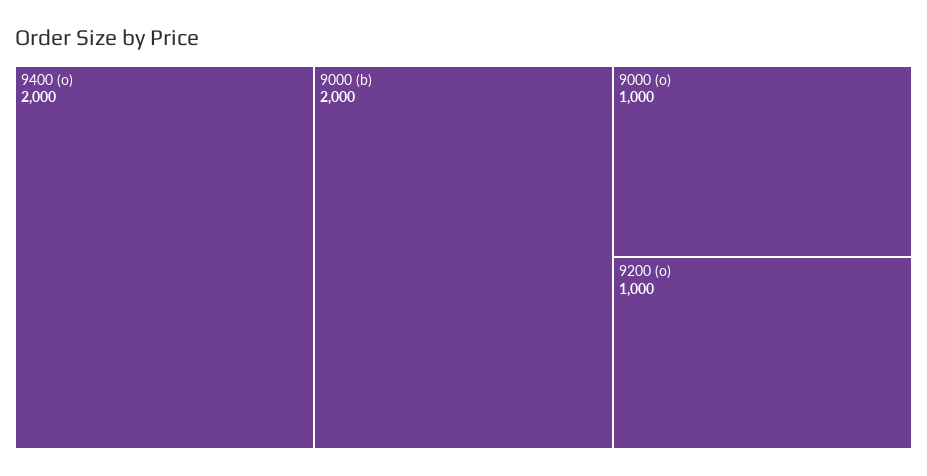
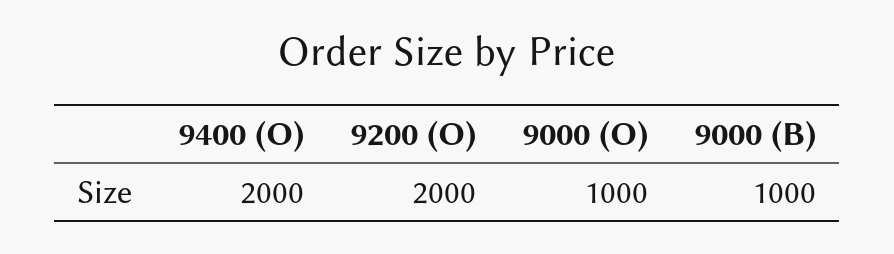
9000 (b): 2000 -> 1000
9200 (o): 1000 -> 2000

